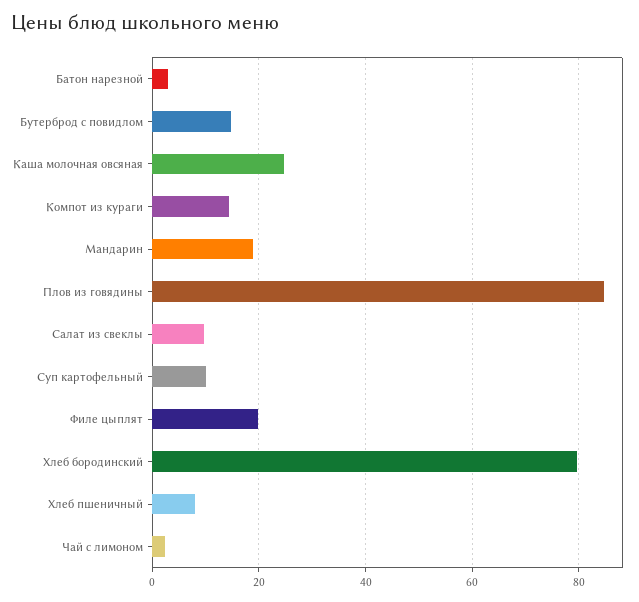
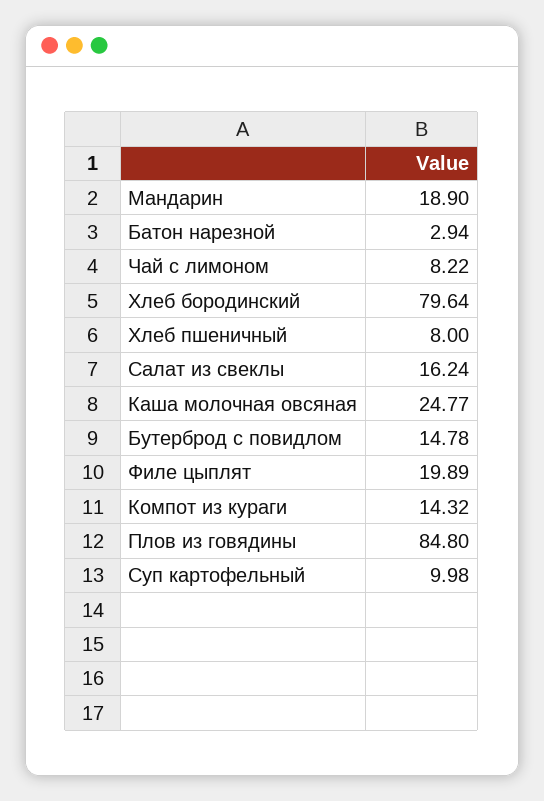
Салат из свеклы: 10 -> 16.24
Чай с лимоном: 2 -> 8.22

